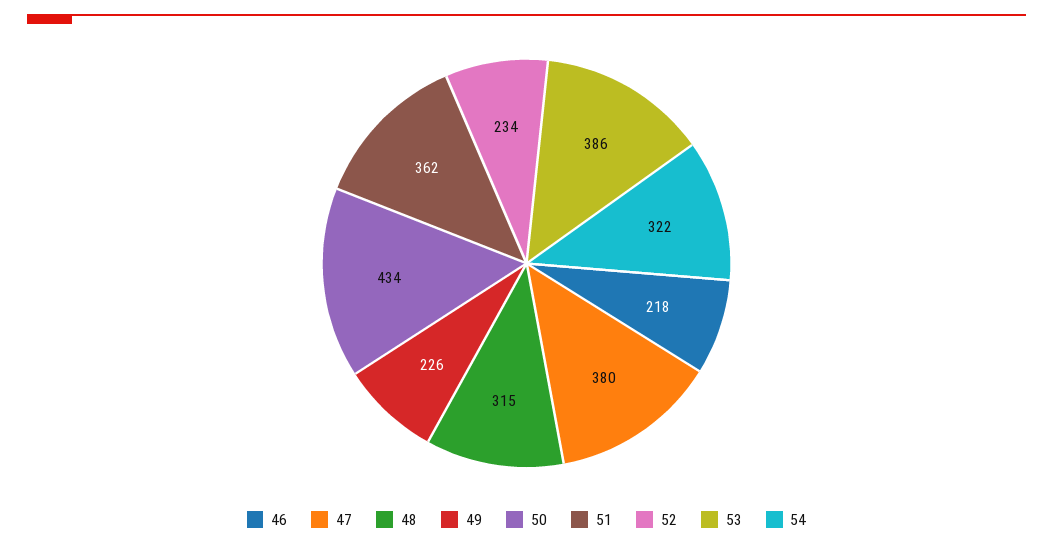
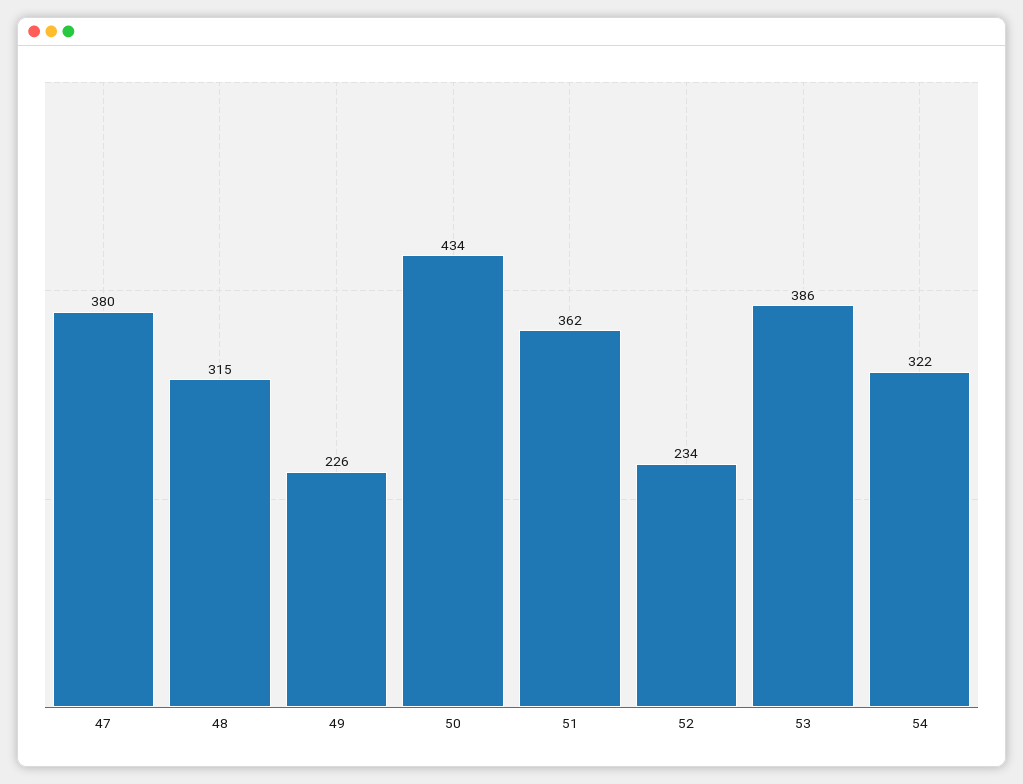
46: 218 -> none

